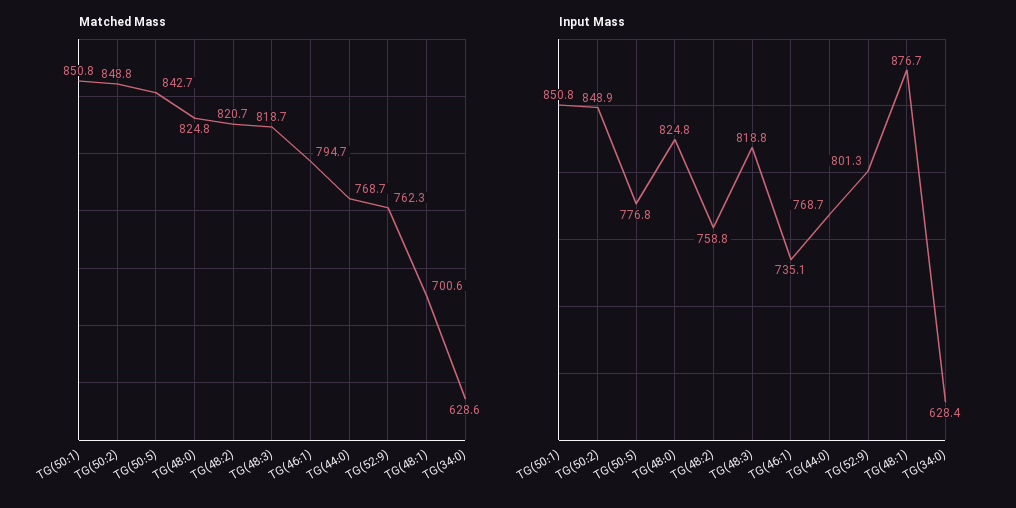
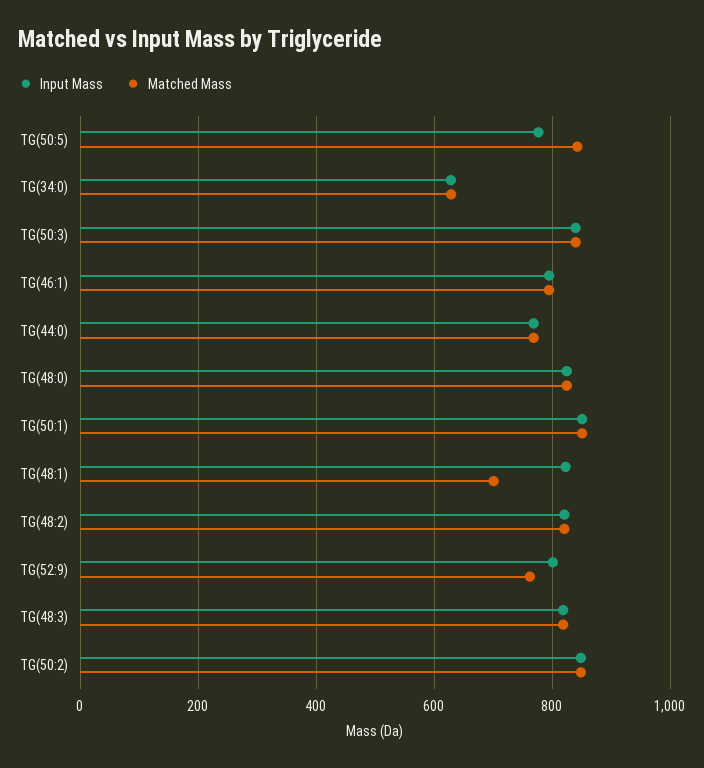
Input Mass, TG(48:2): 758.8 -> 820
Input Mass, TG(46:1): 735.1 -> 800
Input Mass, TG(48:1): 876.7 -> 820
Input Mass, TG(50:3): none -> 840
Matched Mass, TG(50:3): none -> 840

